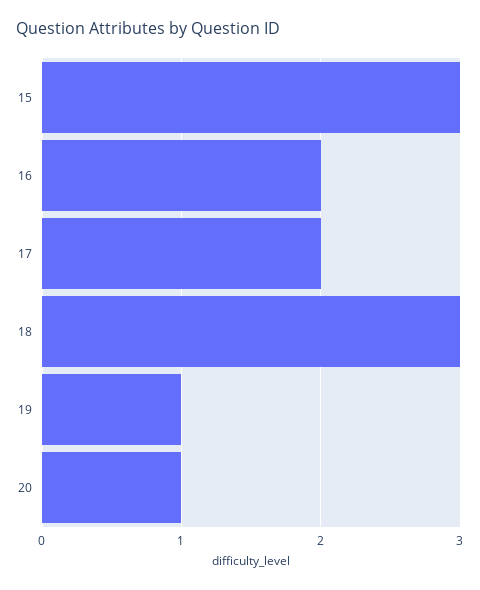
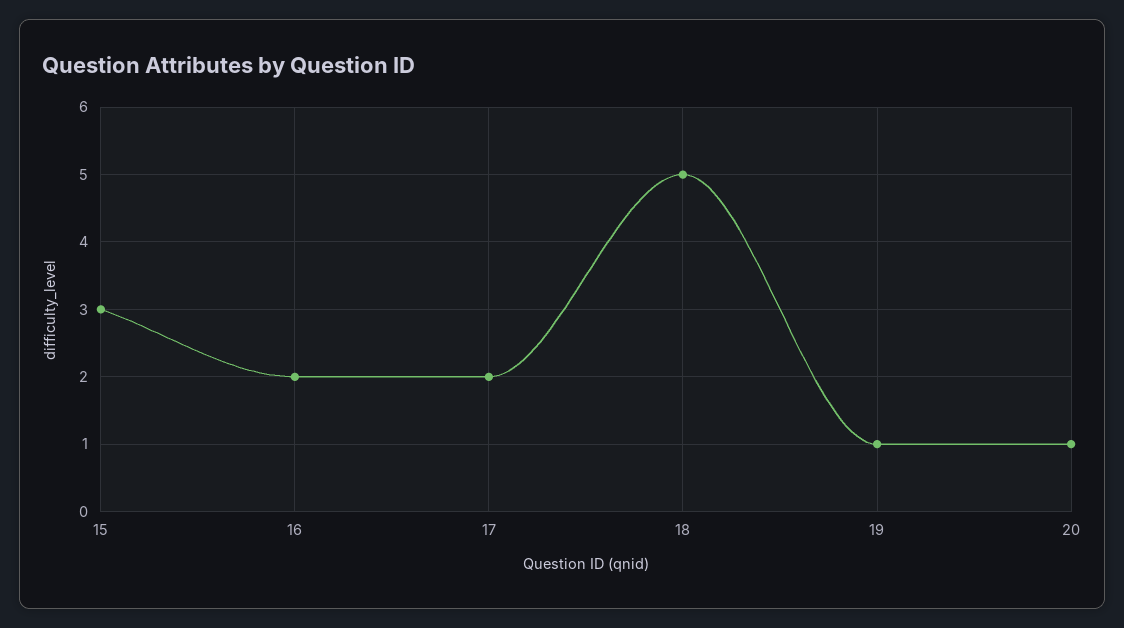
18: 3 -> 5

